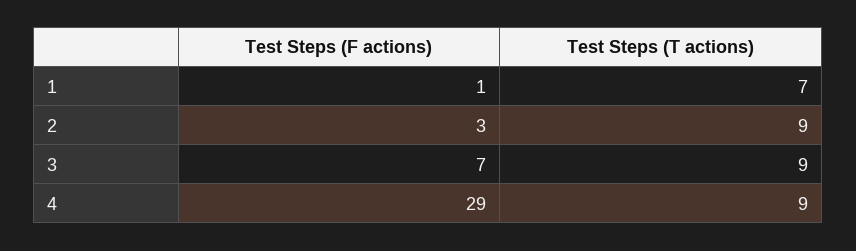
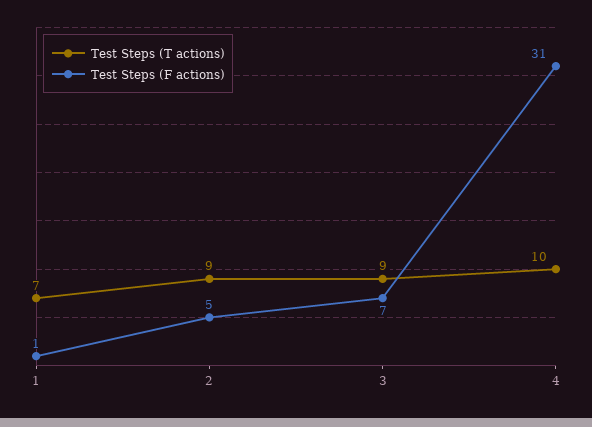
Test Steps (F actions), 2: 3 -> 5
Test Steps (F actions), 4: 29 -> 31
Test Steps (T actions), 4: 9 -> 10

